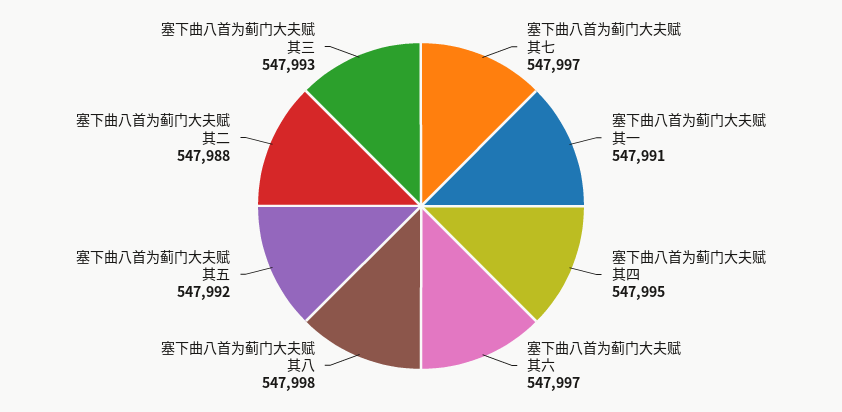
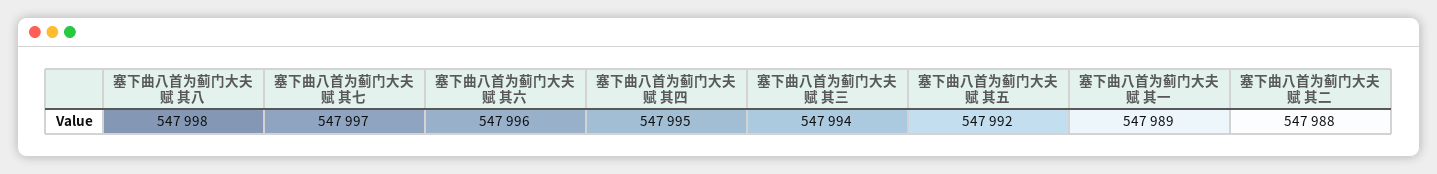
塞下曲八首为蓟门大夫赋 其一: 547991 -> 547989
塞下曲八首为蓟门大夫赋 其六: 547997 -> 547996
塞下曲八首为蓟门大夫赋 其三: 547993 -> 547994

